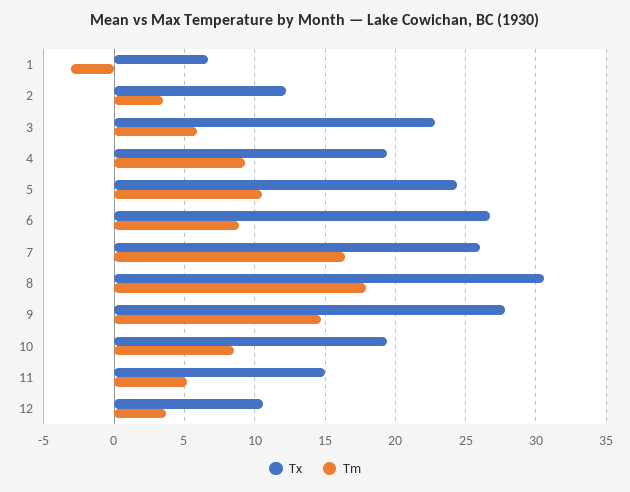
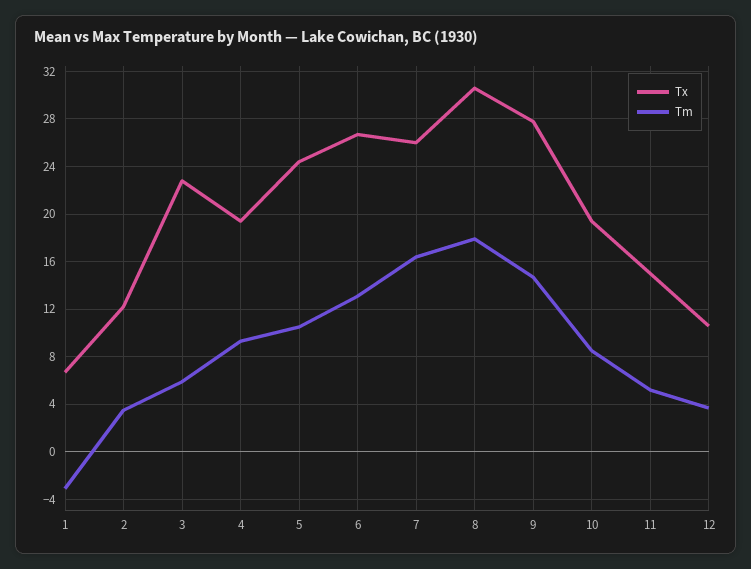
Tm, 6: 9 -> 13

